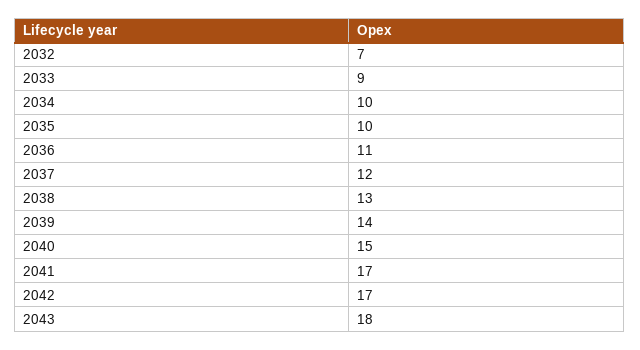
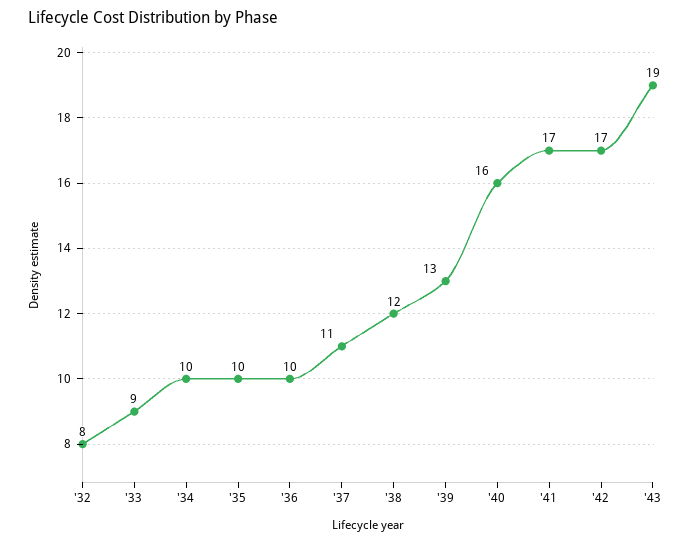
2032: 7 -> 8
2036: 11 -> 10
2037: 12 -> 11
2038: 13 -> 12
2039: 14 -> 13
2040: 15 -> 16
2043: 18 -> 19

